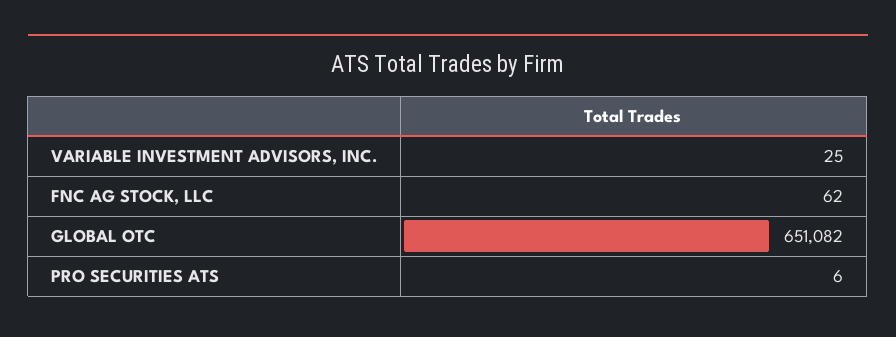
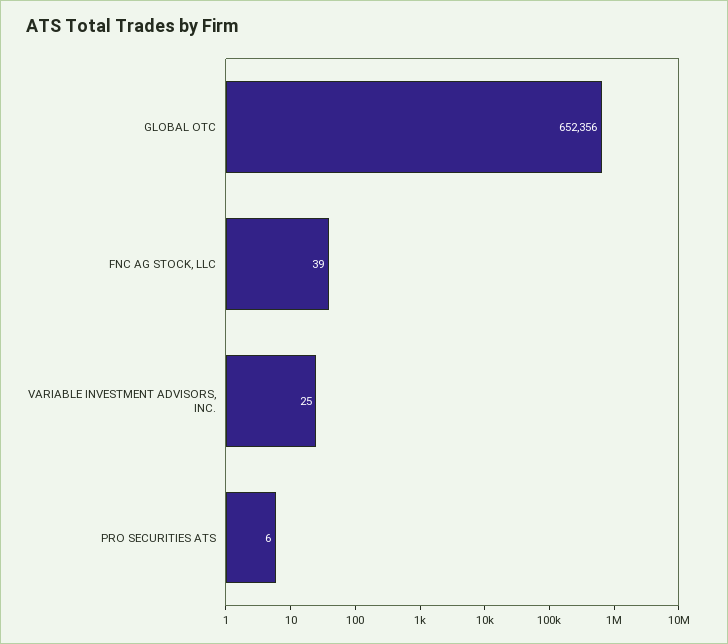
FNC AG STOCK, LLC: 62 -> 39
GLOBAL OTC: 651082 -> 652356

